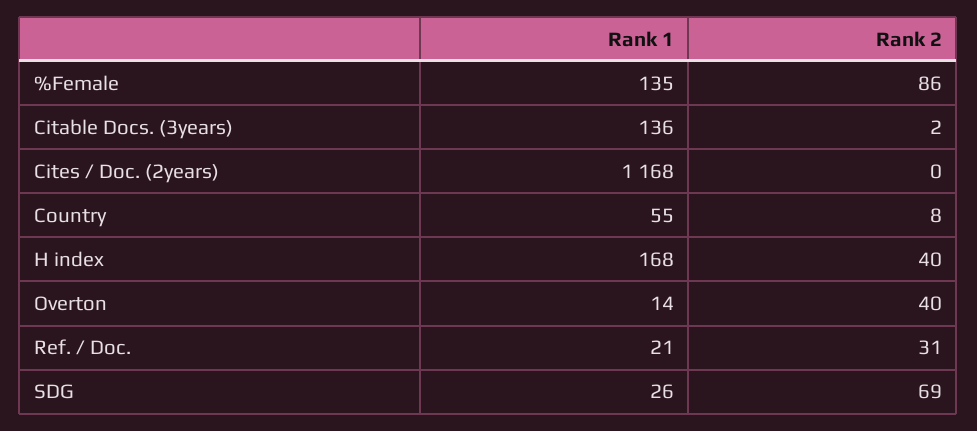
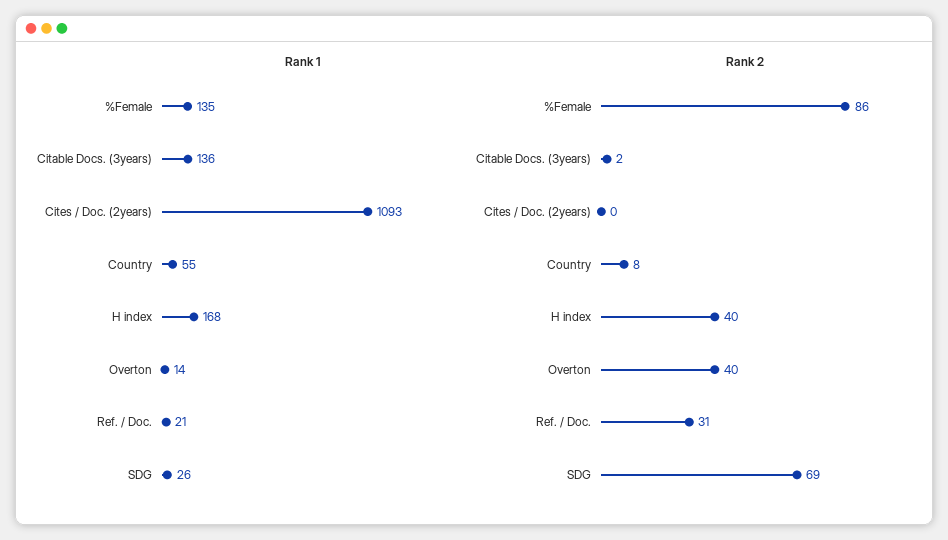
Rank 1, Cites / Doc. (2years): 1168 -> 1093

